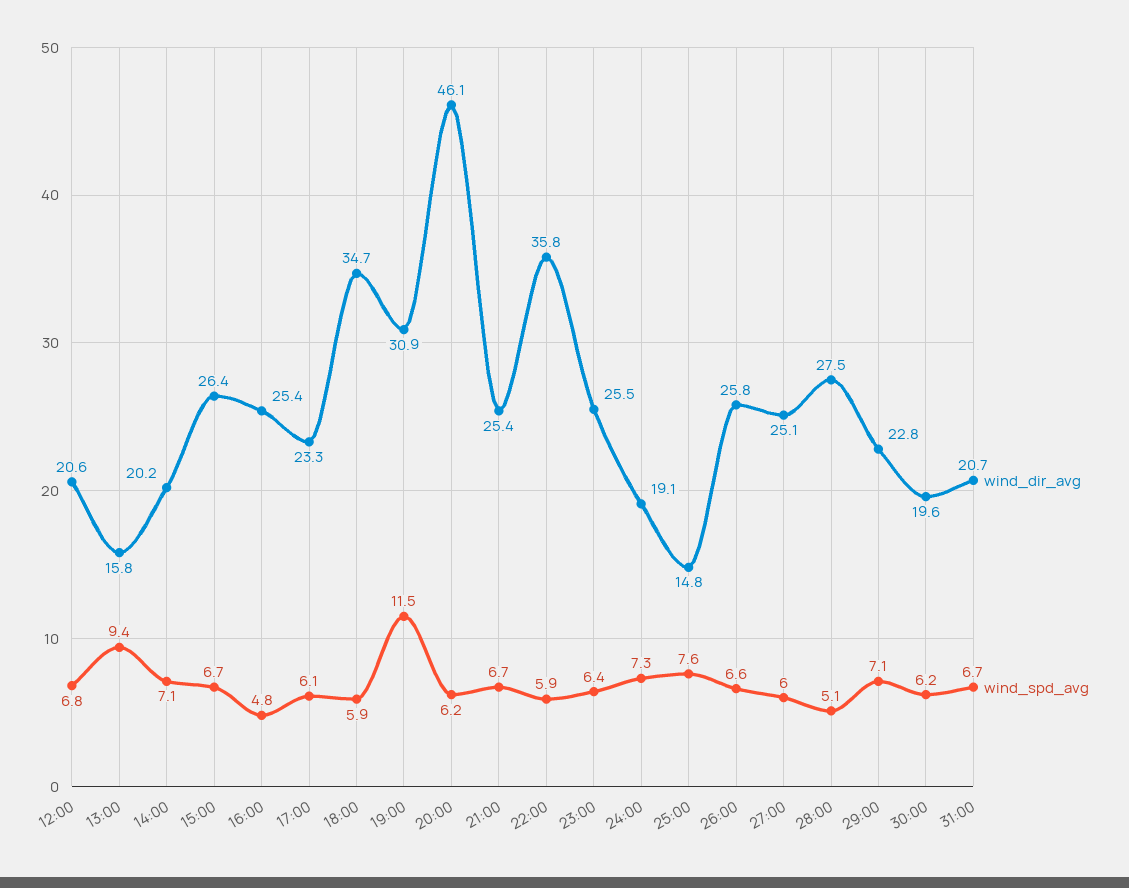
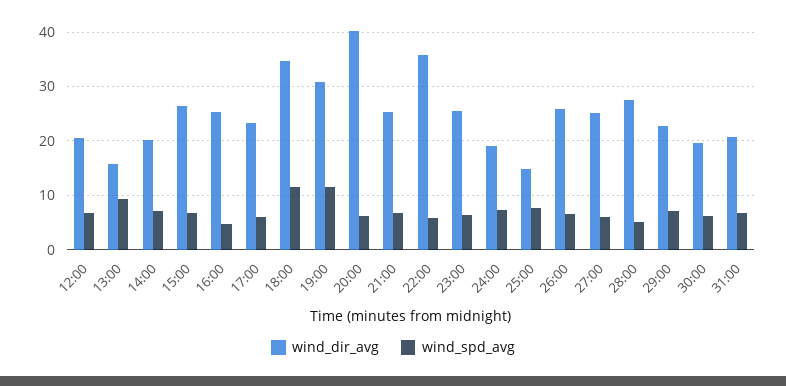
wind_spd_avg, 18:00: 5.9 -> 12
wind_dir_avg, 20:00: 46.1 -> 40

